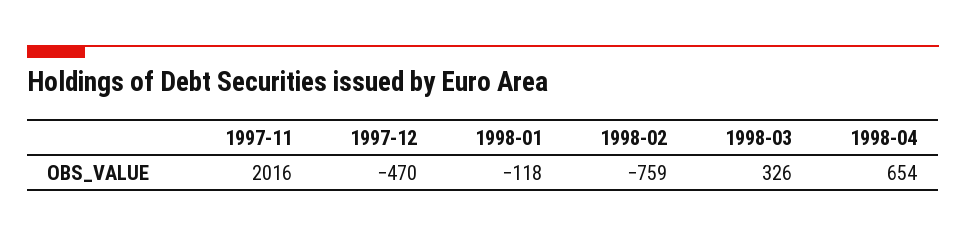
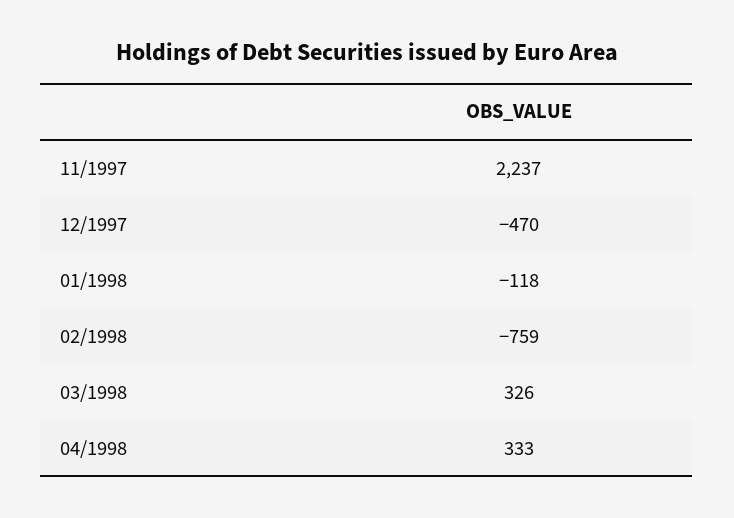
1997-11: 2016 -> 2237
1998-04: 654 -> 333

